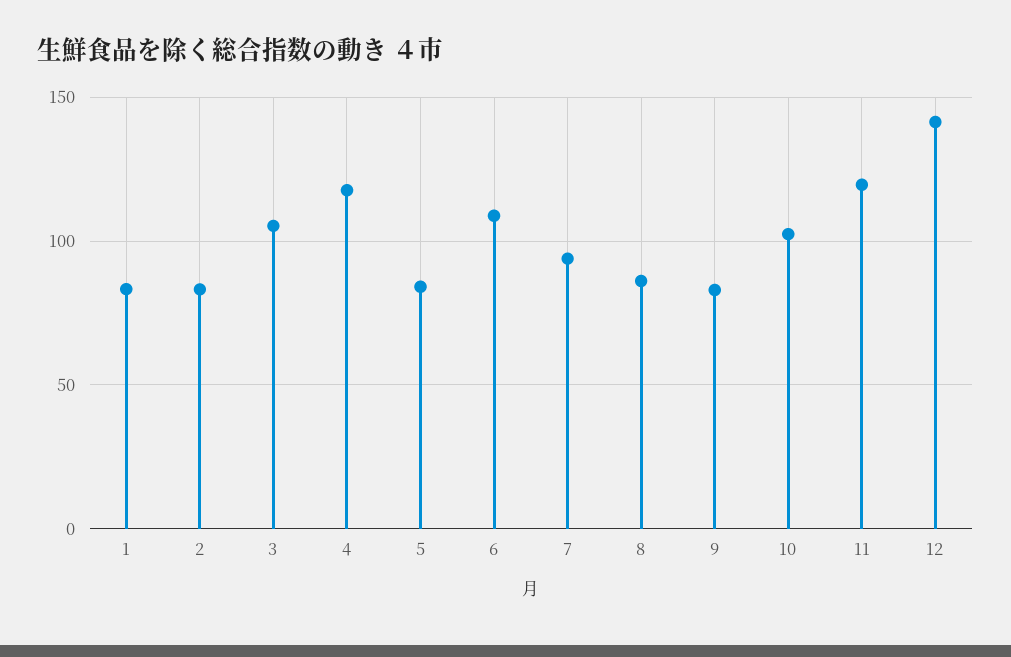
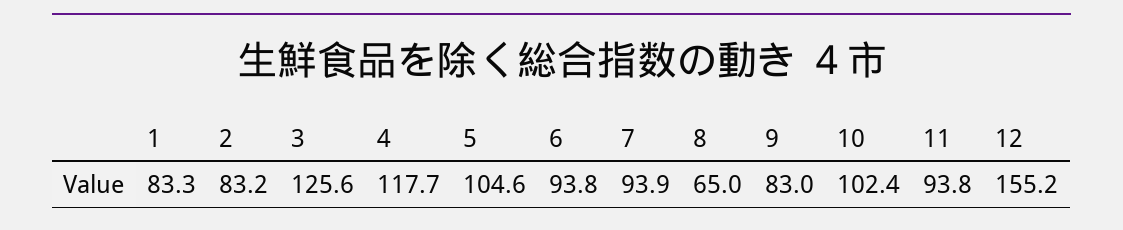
3: 105 -> 125.6
5: 85 -> 104.6
6: 110 -> 93.8
8: 85 -> 65
11: 120 -> 93.8
12: 140 -> 155.2

